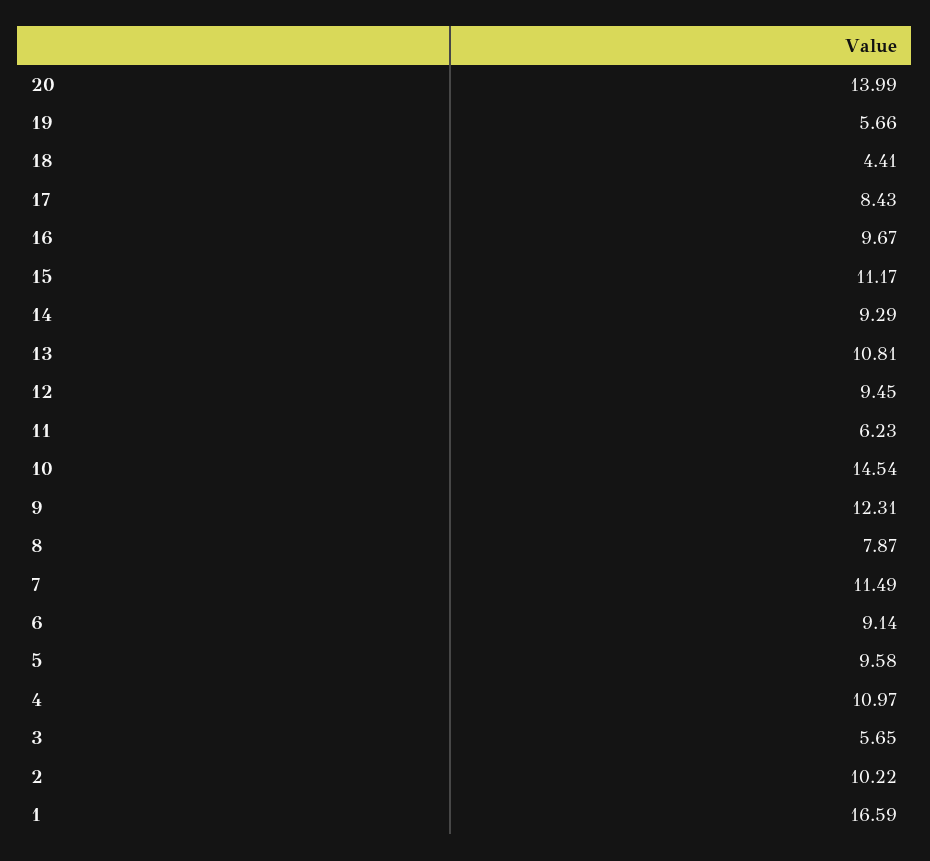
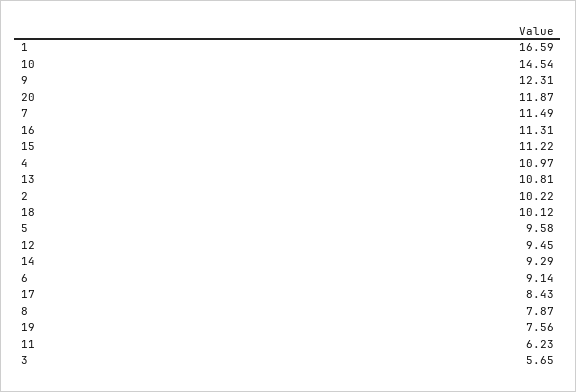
20: 13.99 -> 11.87
19: 5.66 -> 7.56
18: 4.41 -> 10.12
16: 9.67 -> 11.31
15: 11.17 -> 11.22

